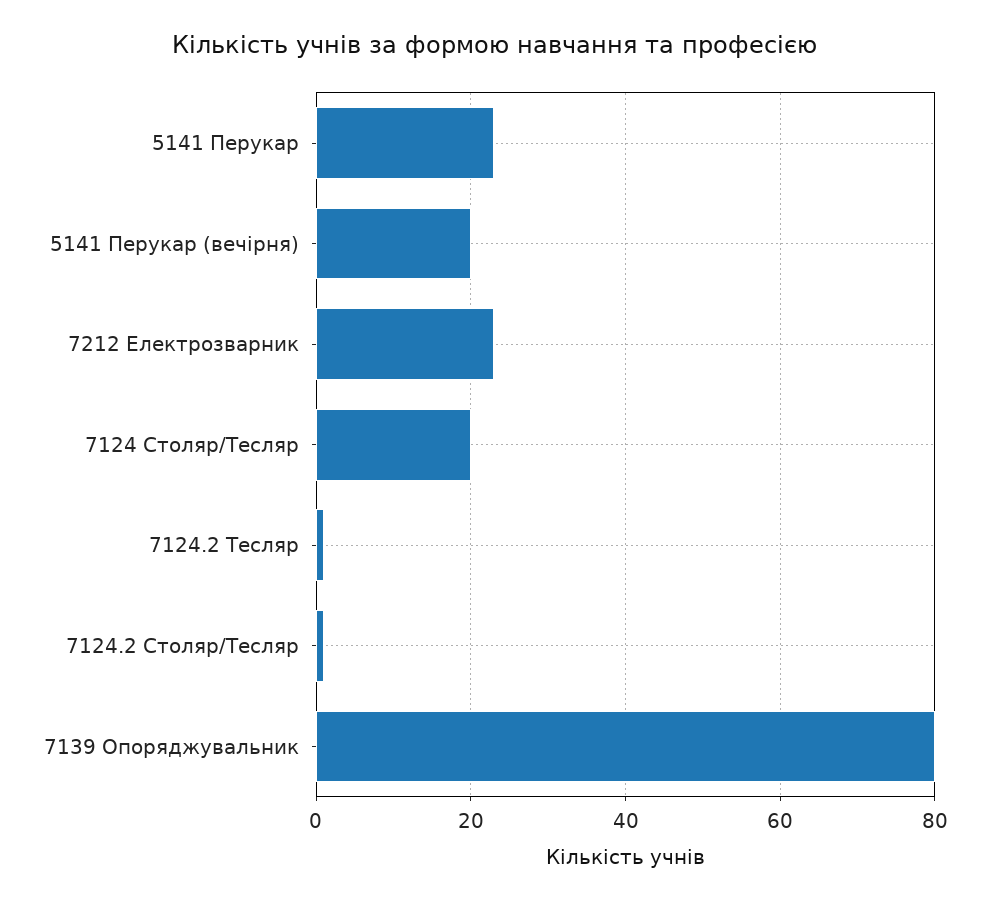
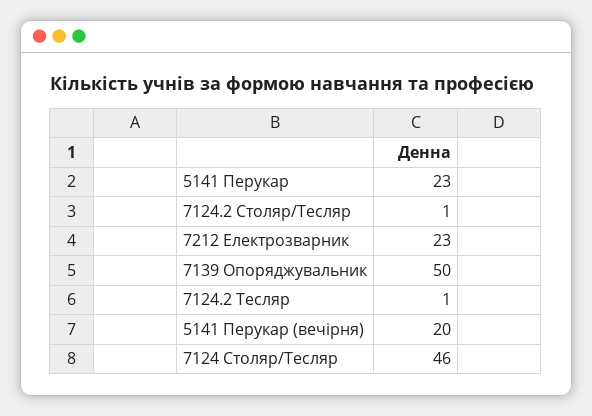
7124 Столяр/Тесляр: 20 -> 46
7139 Опоряджувальник: 80 -> 50

